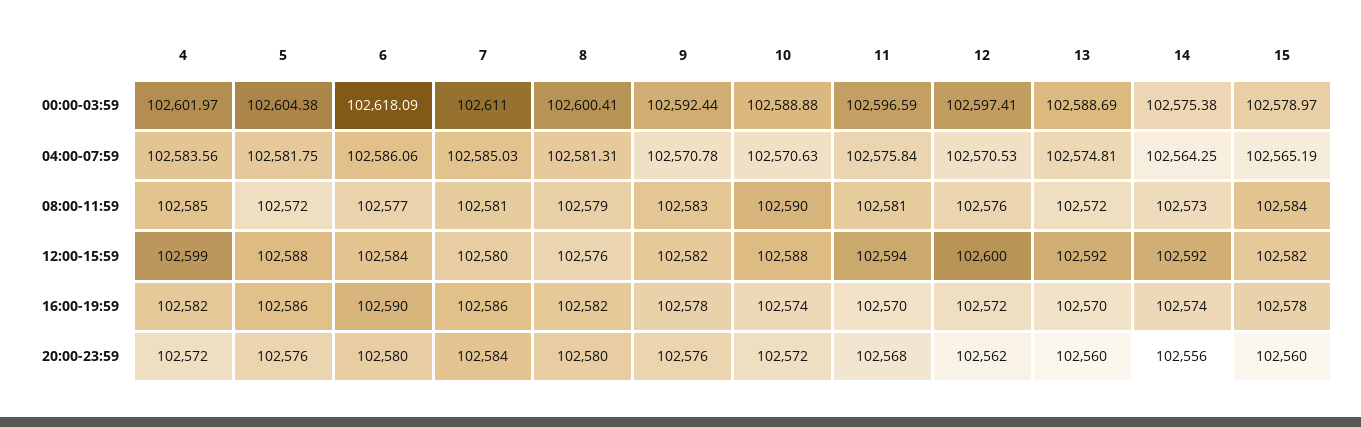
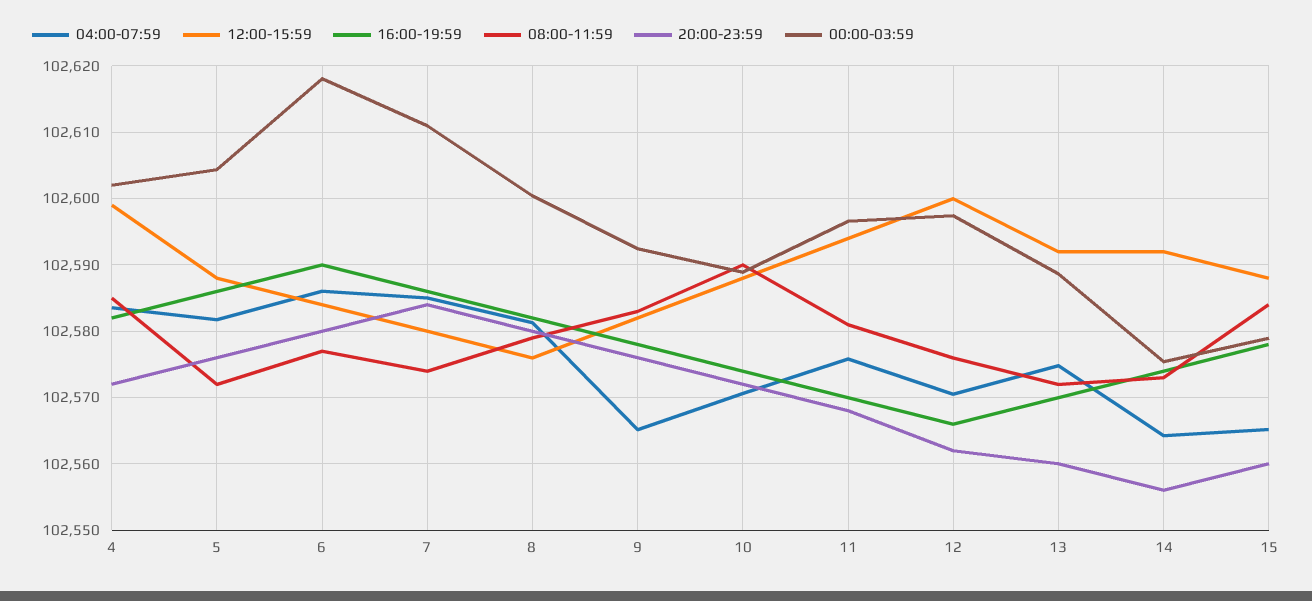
04:00-07:59, 9: 102570.78 -> 102565
08:00-11:59, 7: 102581 -> 102574
12:00-15:59, 15: 102582 -> 102588
16:00-19:59, 12: 102572 -> 102566

